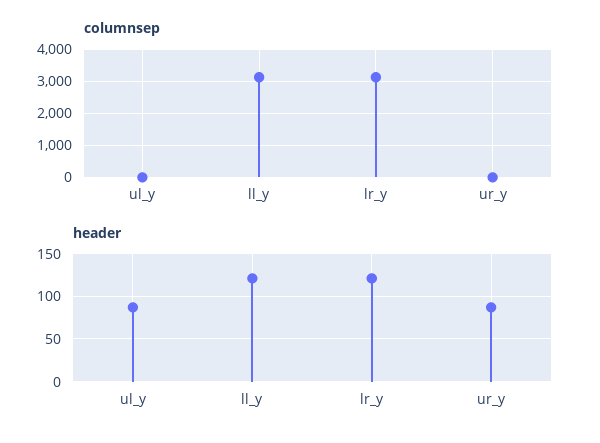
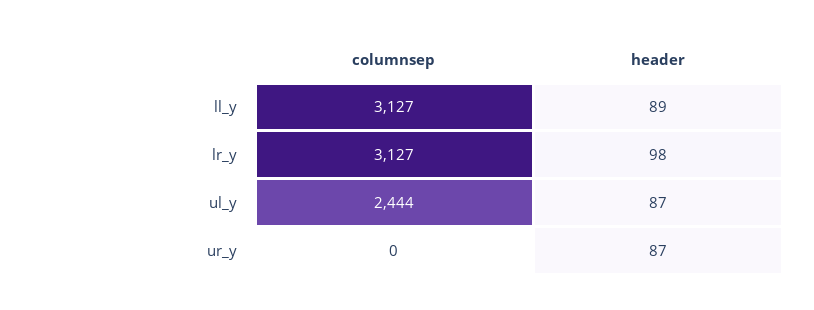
columnsep, ul_y: 0 -> 2444
header, ll_y: 120 -> 89
header, lr_y: 120 -> 98

